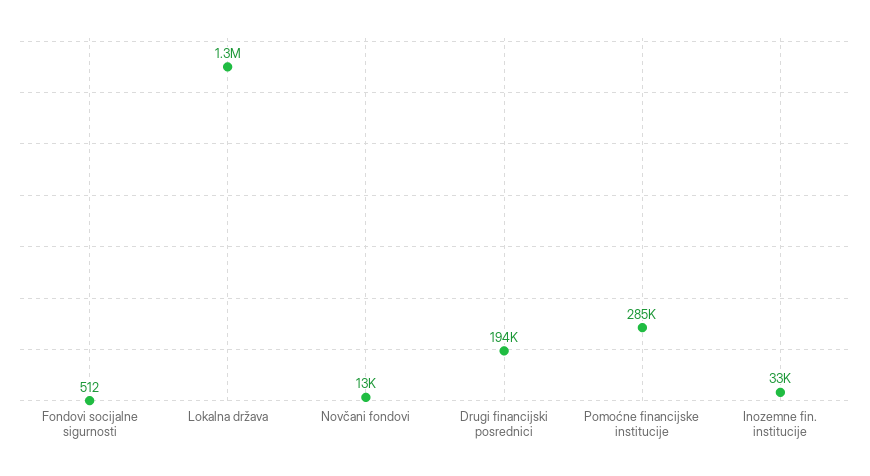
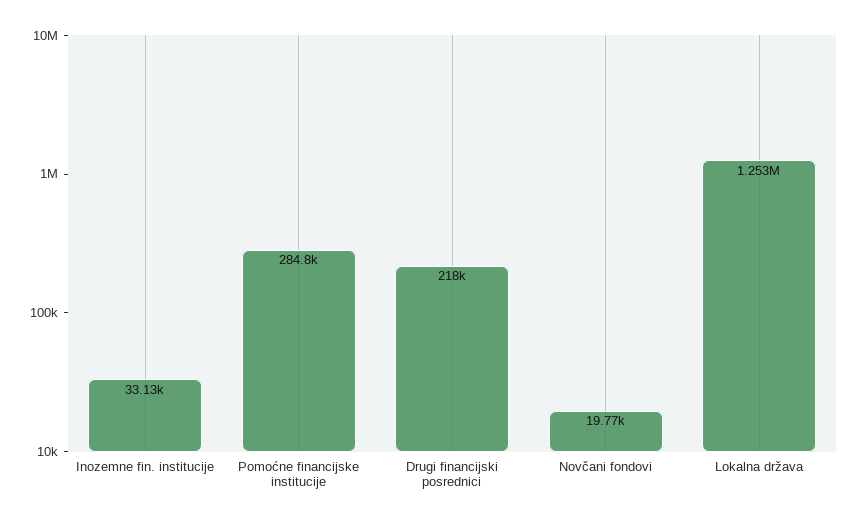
Fondovi socijalne sigurnosti: 512 -> none
Novčani fondovi: 13000 -> 19770
Drugi financijski posrednici: 194000 -> 218000

